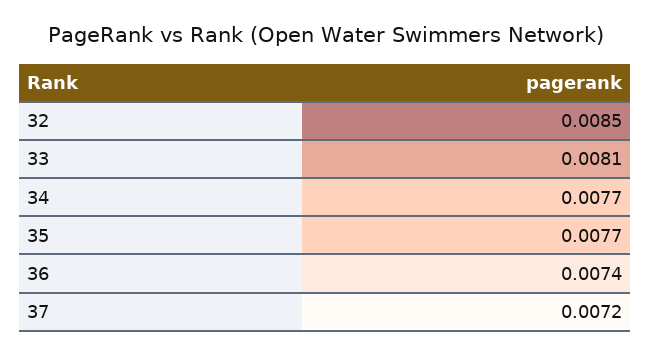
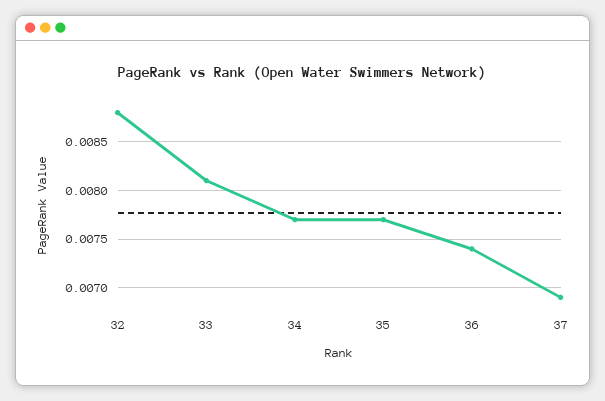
32: 0.0085 -> 0.0088
37: 0.0072 -> 0.0069

